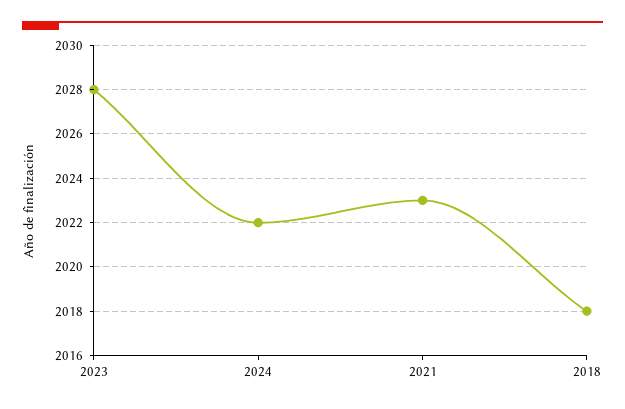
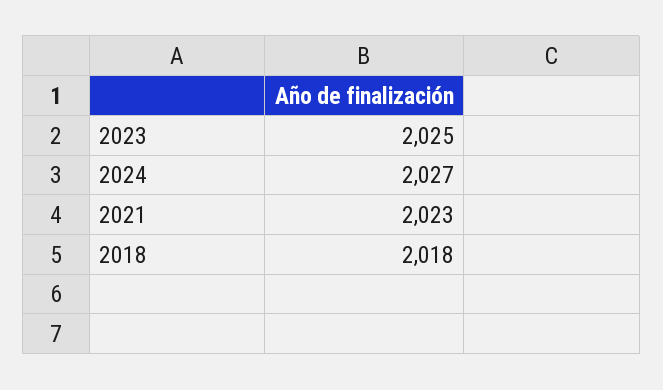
2023: 2028 -> 2025
2024: 2022 -> 2027

